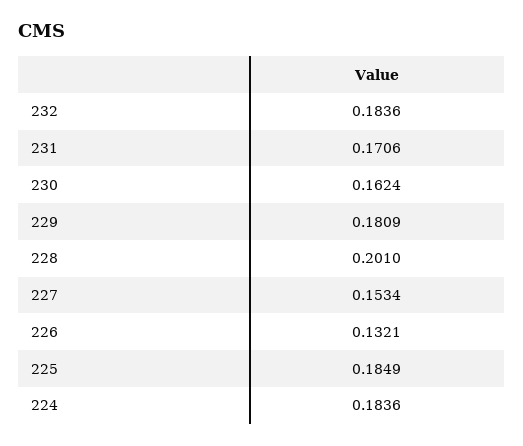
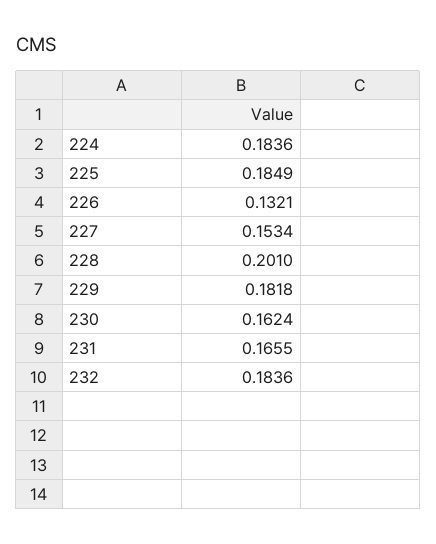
231: 0.1706 -> 0.1655
229: 0.1809 -> 0.1818

